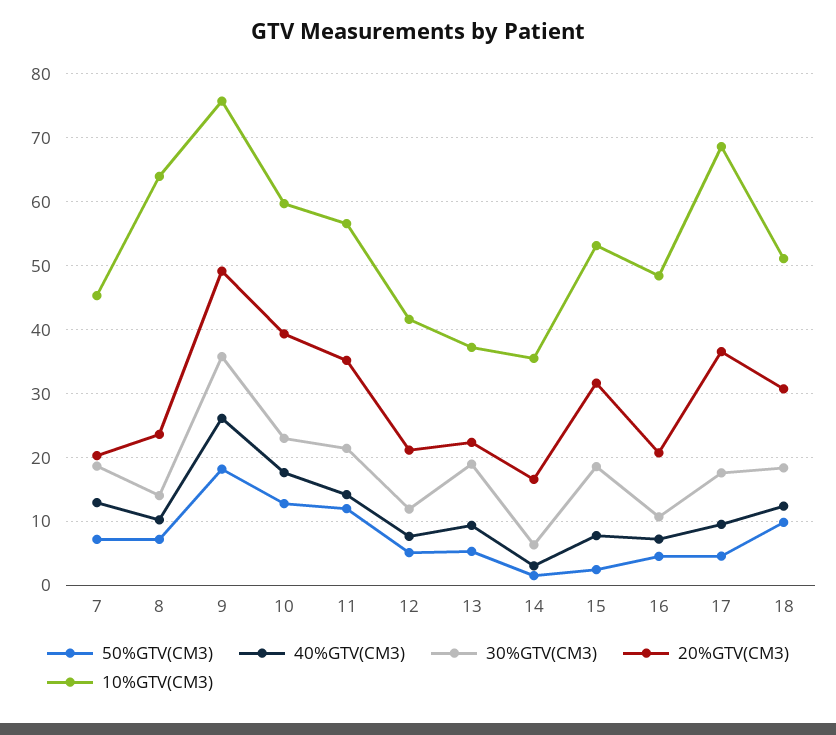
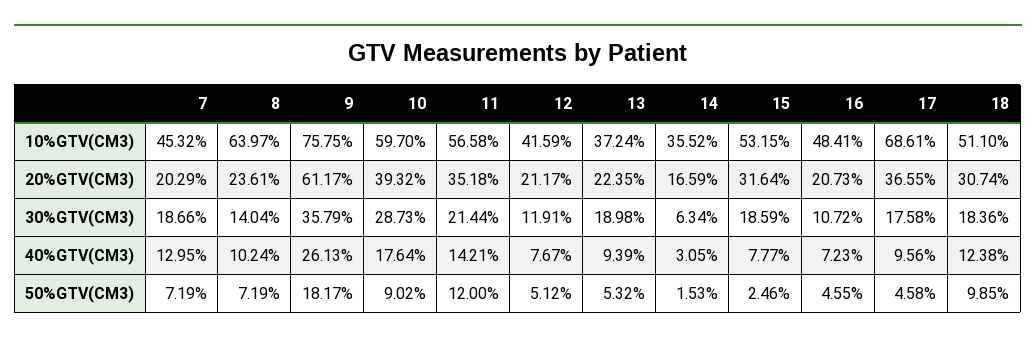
20%GTV(CM3), 9: 49 -> 61.17
50%GTV(CM3), 10: 13 -> 9.02
30%GTV(CM3), 10: 23 -> 28.73

